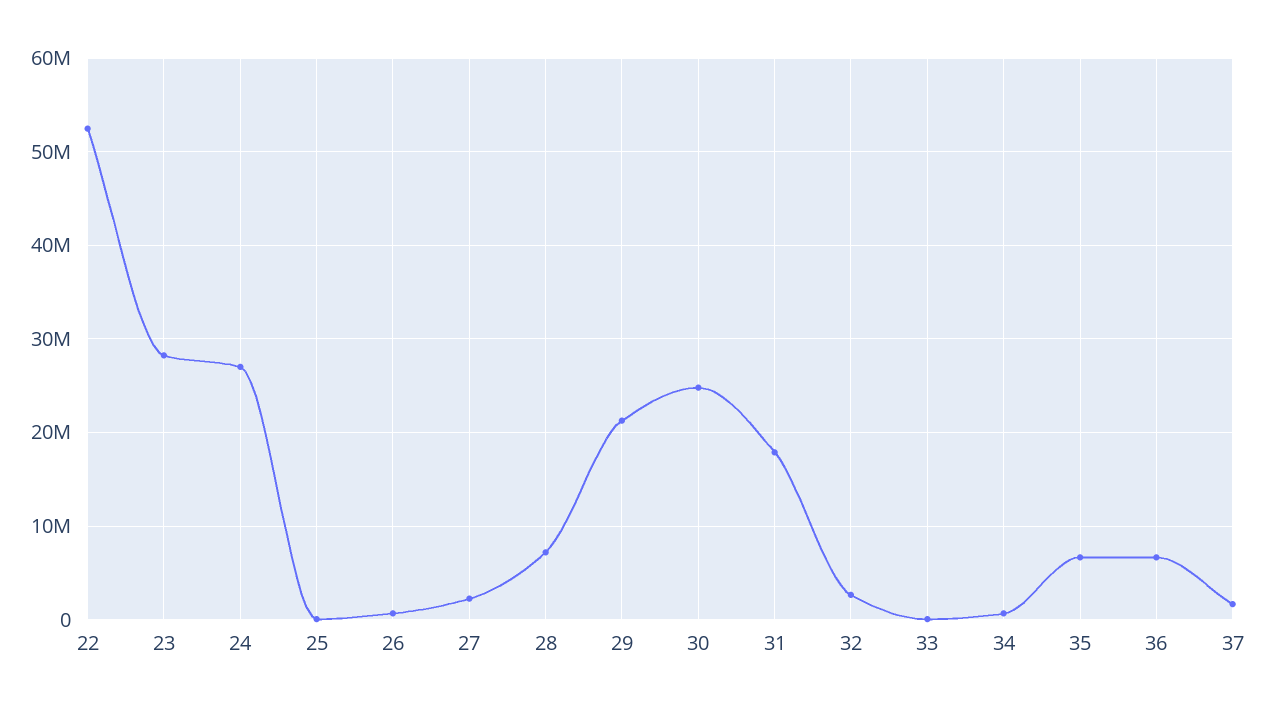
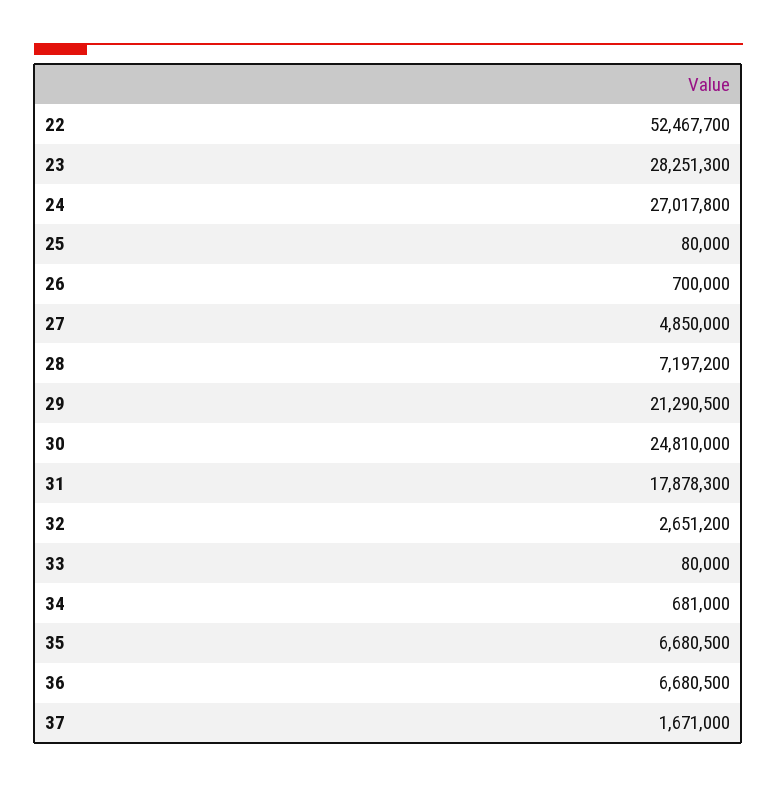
27: 2000000 -> 4850000

